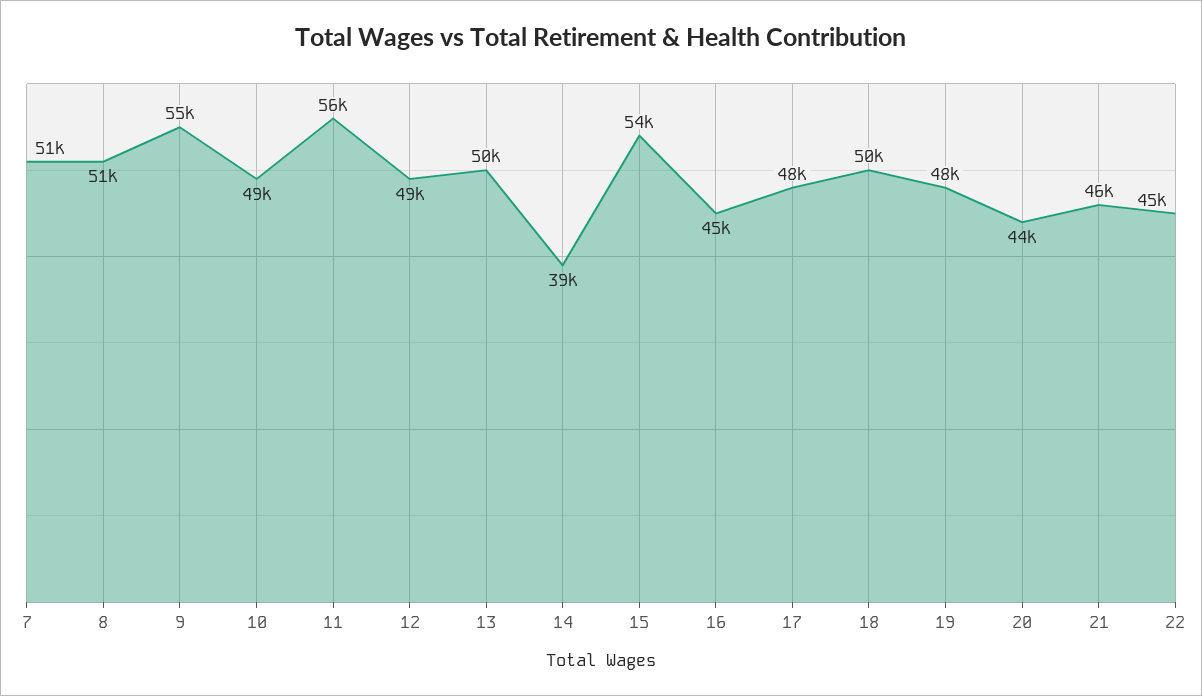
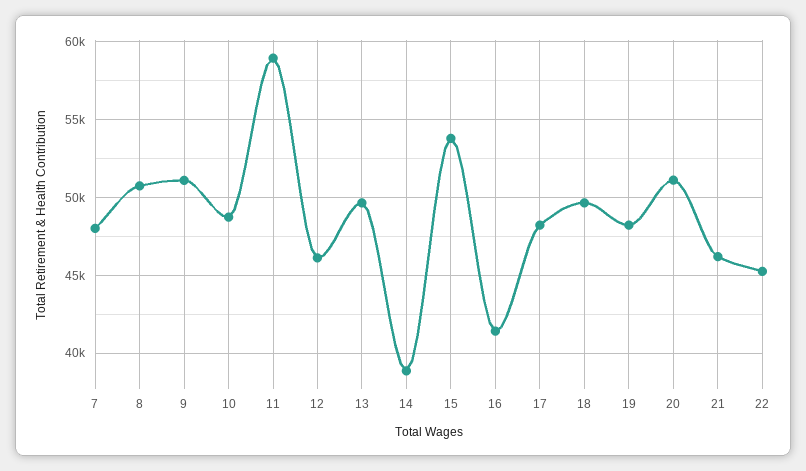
7: 51000 -> 48000
9: 55000 -> 51000
11: 56000 -> 59000
12: 49000 -> 46000
16: 45000 -> 41500
20: 44000 -> 51000

